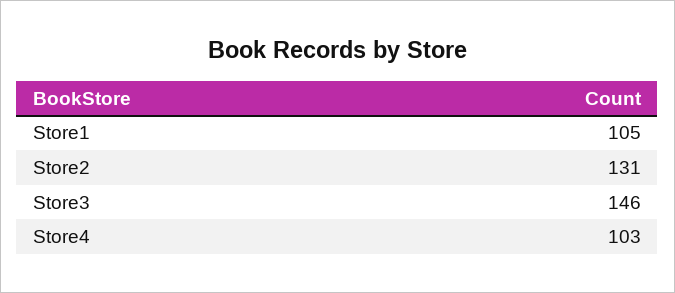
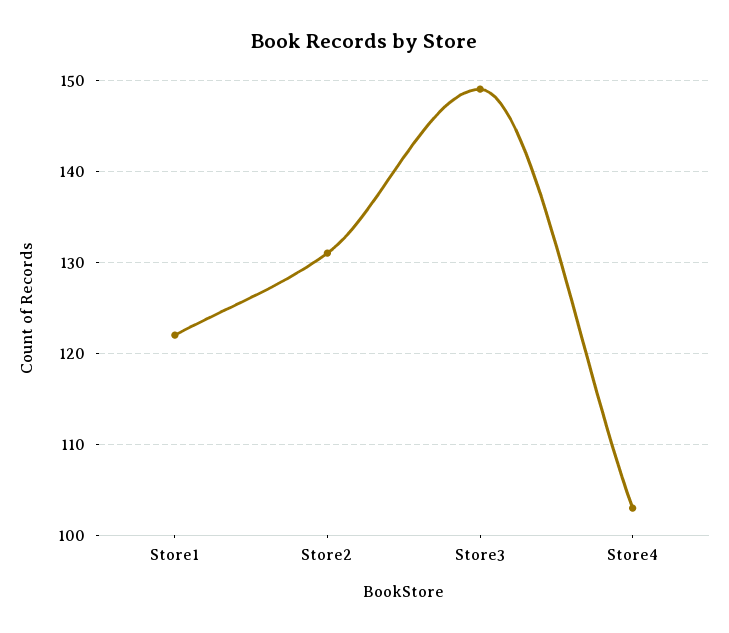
Store1: 105 -> 122
Store3: 146 -> 149

